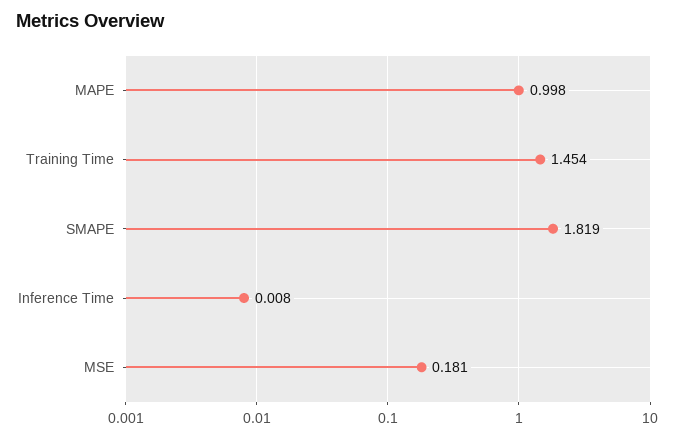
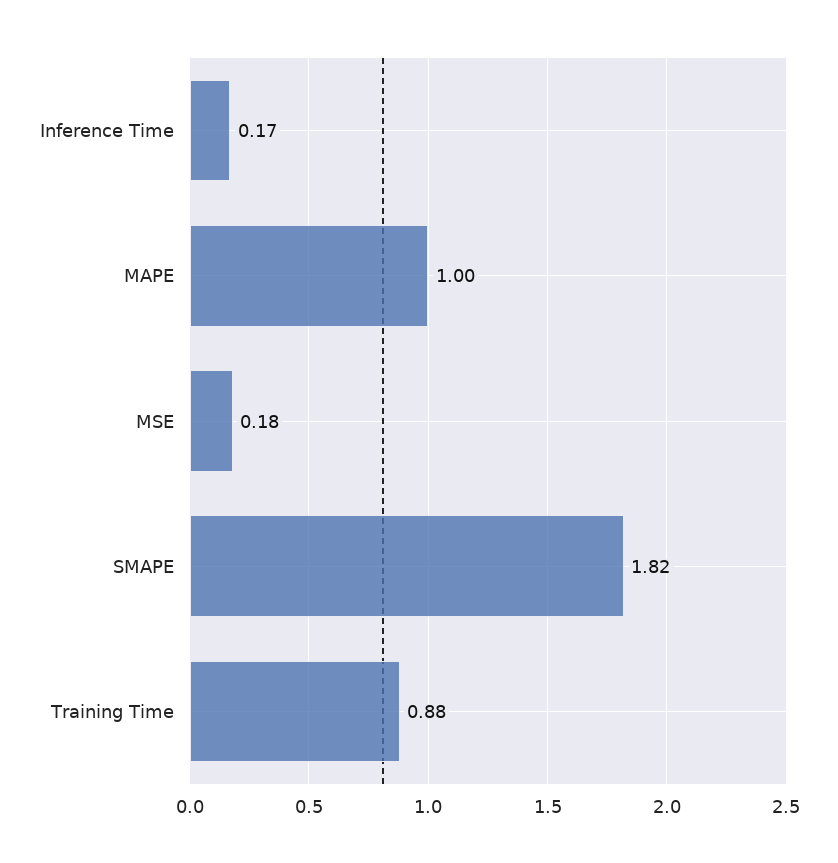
Training Time: 1.454 -> 0.88
Inference Time: 0.008 -> 0.17

